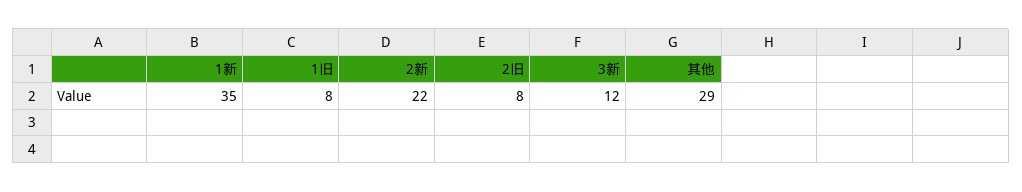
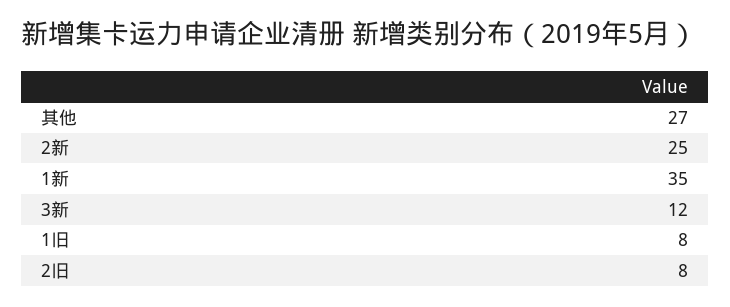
2新: 22 -> 25
其他: 29 -> 27

